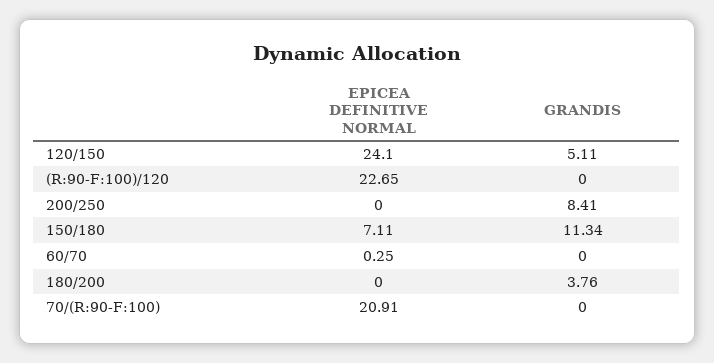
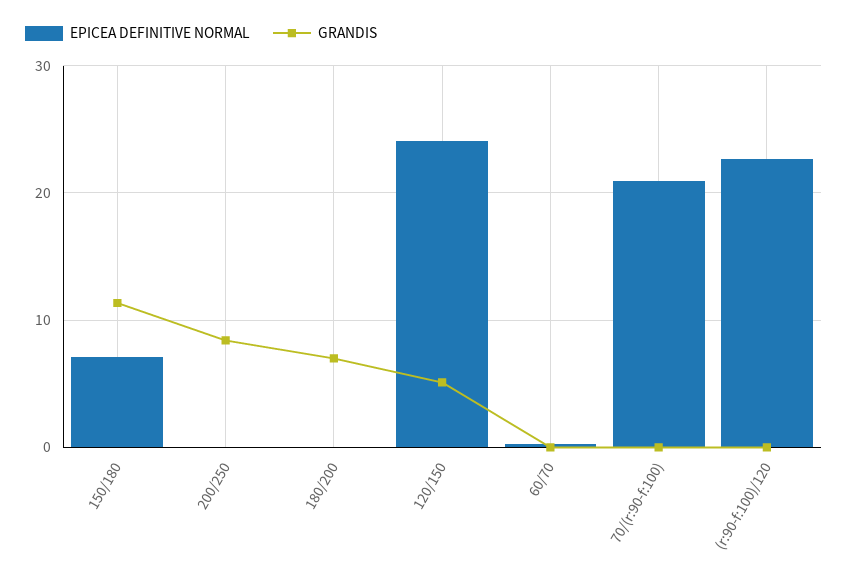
GRANDIS, 180/200: 3.76 -> 7

